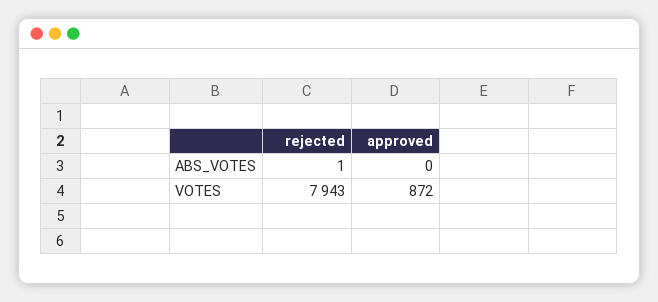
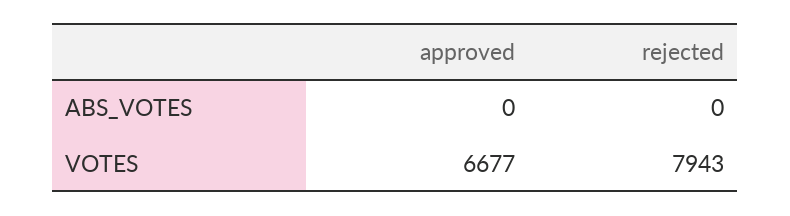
rejected, ABS_VOTES: 1 -> 0
approved, VOTES: 872 -> 6677

